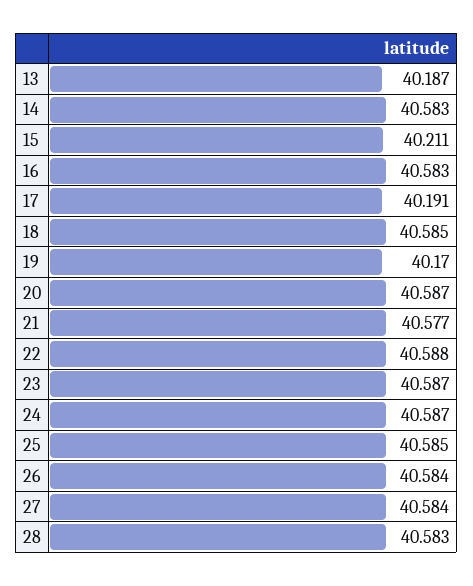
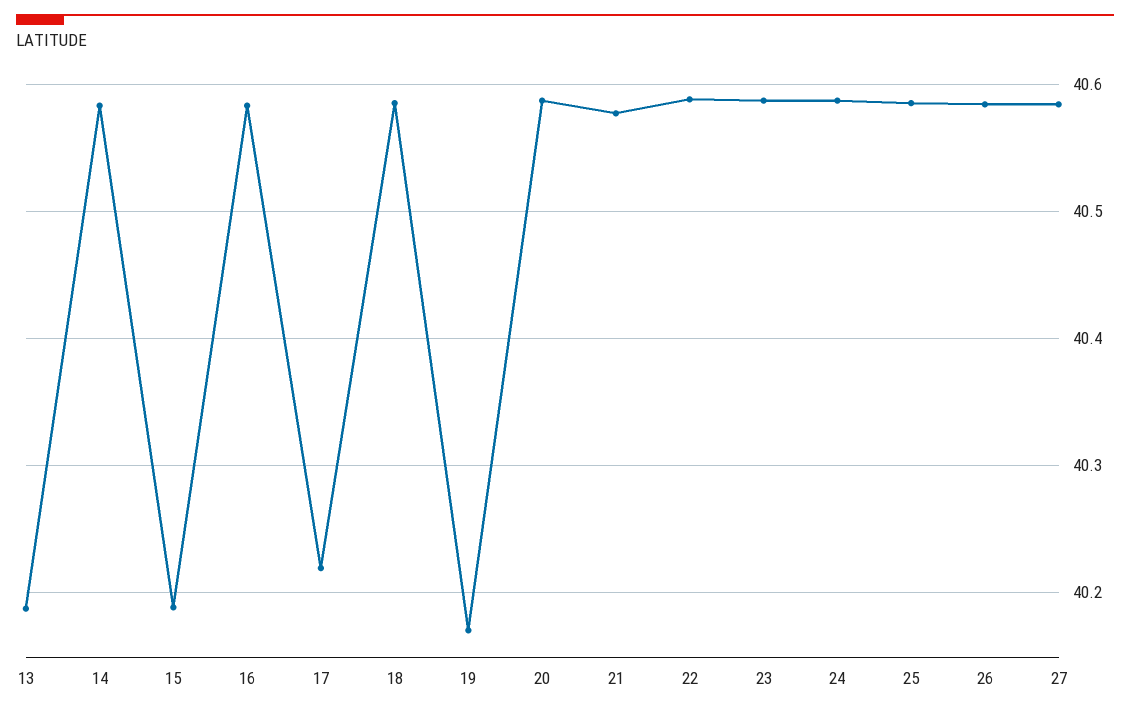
15: 40.211 -> 40.19
17: 40.191 -> 40.22
28: 40.583 -> none

